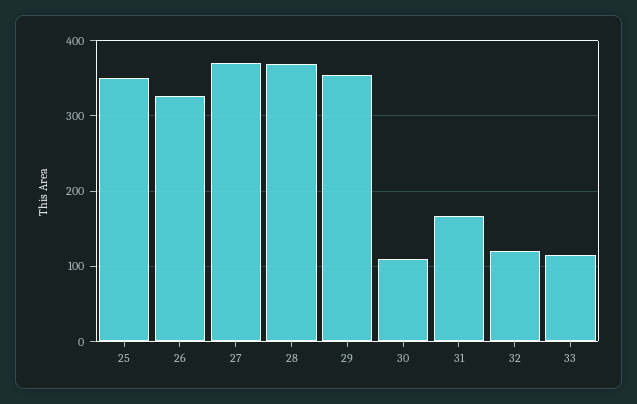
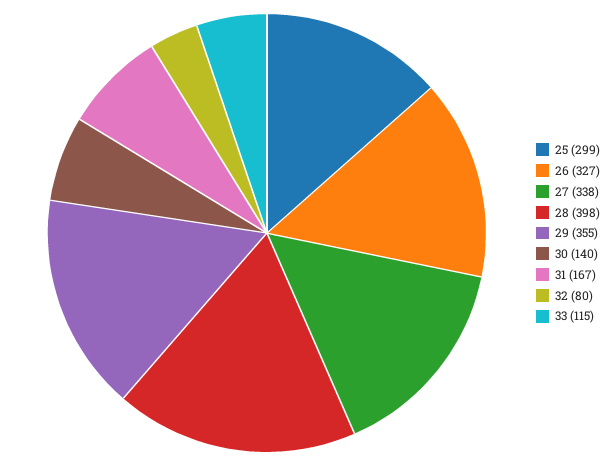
25: 350 -> 299
27: 370 -> 338
28: 370 -> 398
30: 110 -> 140
32: 120 -> 80

